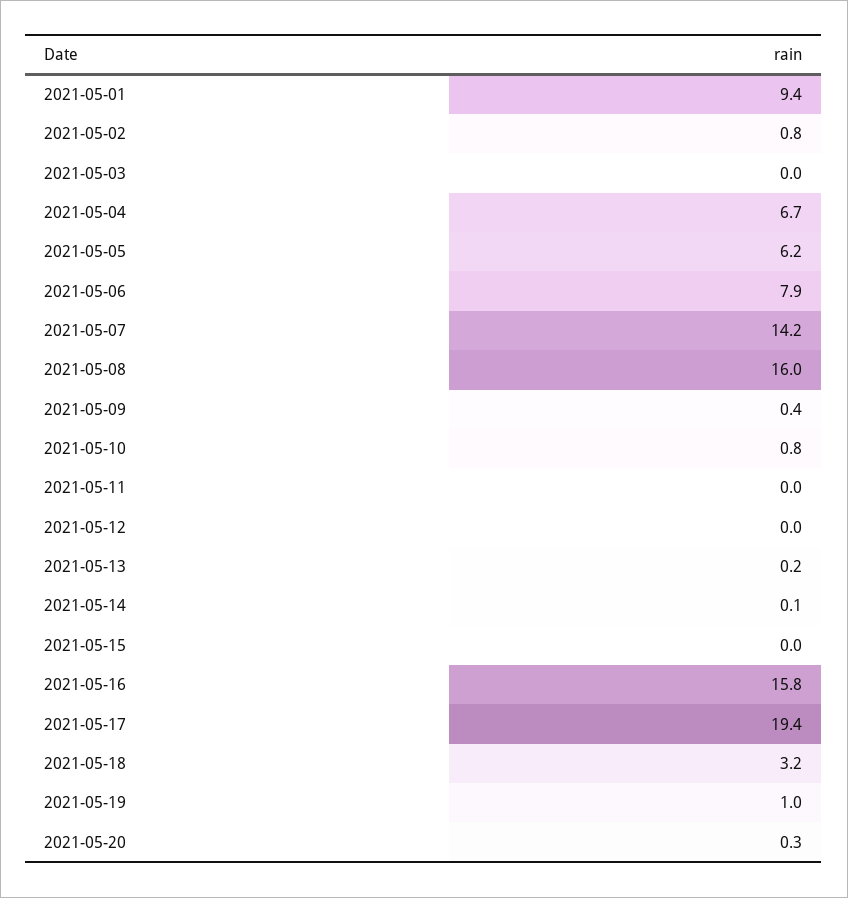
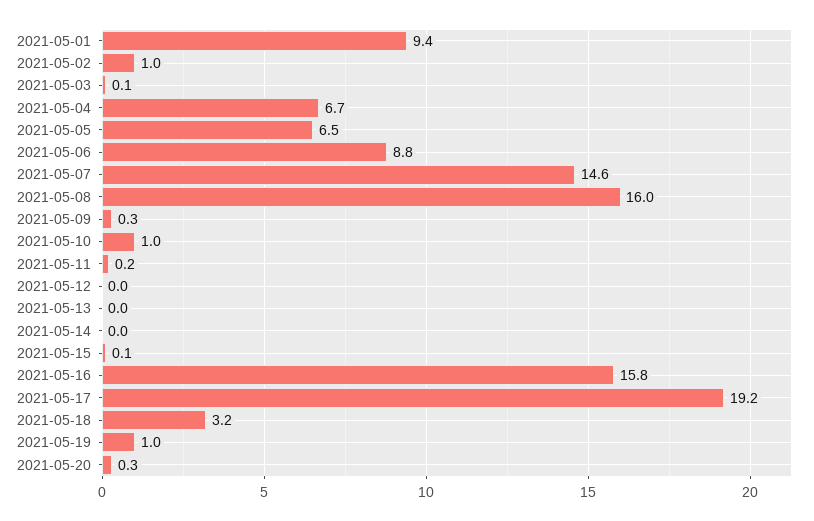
2021-05-02: 0.8 -> 1
2021-05-03: 0 -> 0.1
2021-05-05: 6.2 -> 6.5
2021-05-06: 7.9 -> 8.8
2021-05-07: 14.2 -> 14.6
2021-05-09: 0.4 -> 0.3
2021-05-10: 0.8 -> 1
2021-05-11: 0 -> 0.2
2021-05-13: 0.2 -> 0
2021-05-14: 0.1 -> 0
2021-05-15: 0 -> 0.1
2021-05-17: 19.4 -> 19.2

